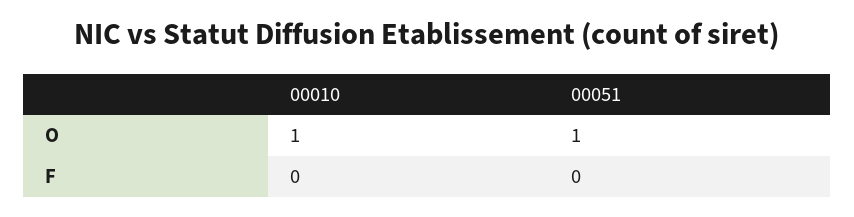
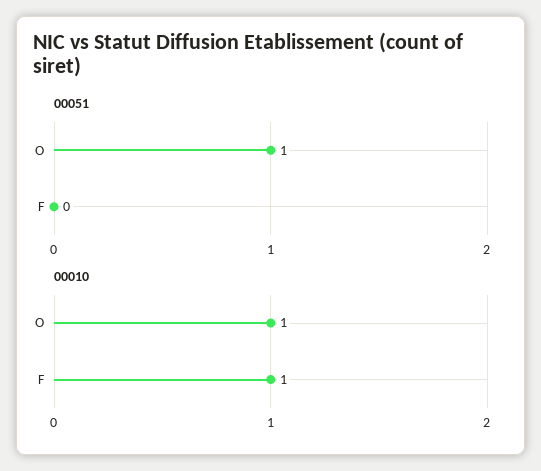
00010, F: 0 -> 1

